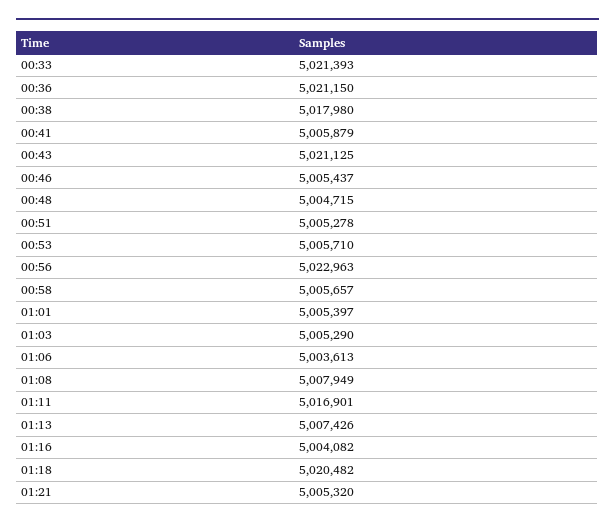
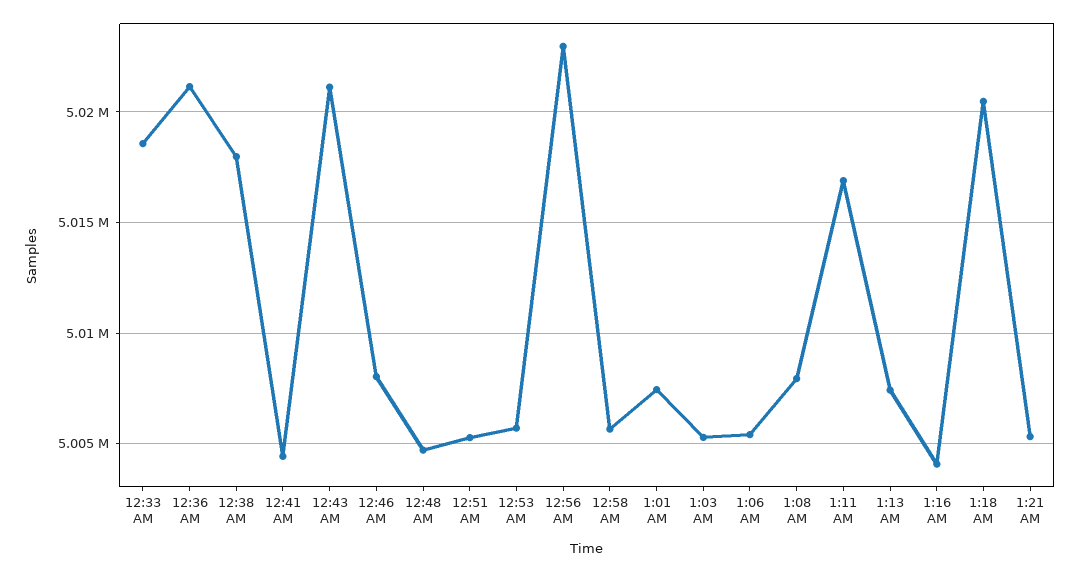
00:33: 5021393 -> 5018500
00:41: 5005879 -> 5004500
00:46: 5005437 -> 5008000
01:01: 5005397 -> 5007500
01:06: 5003613 -> 5005500

